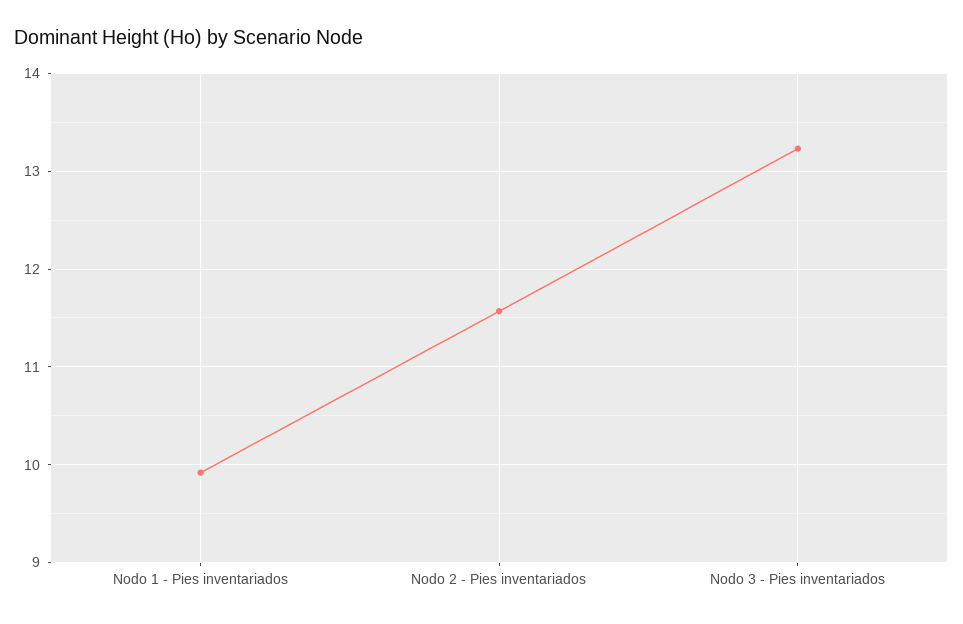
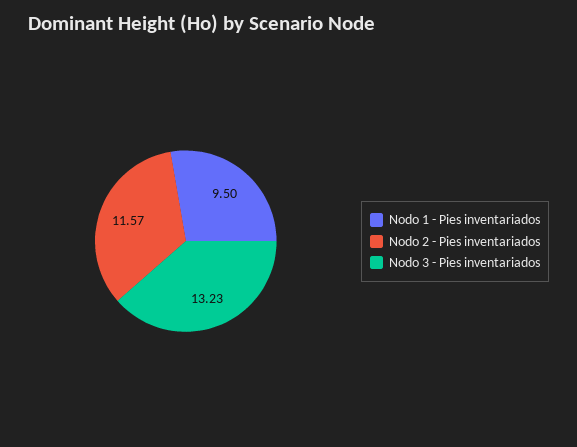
Nodo 1 - Pies inventariados: 9.9 -> 9.5

